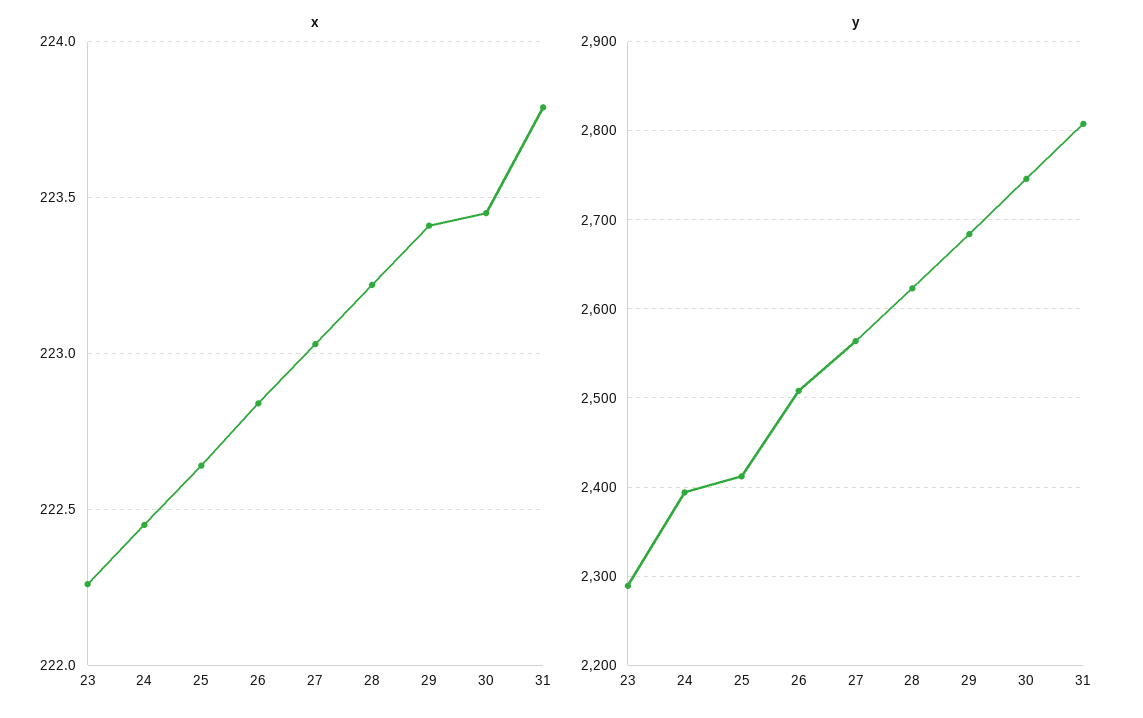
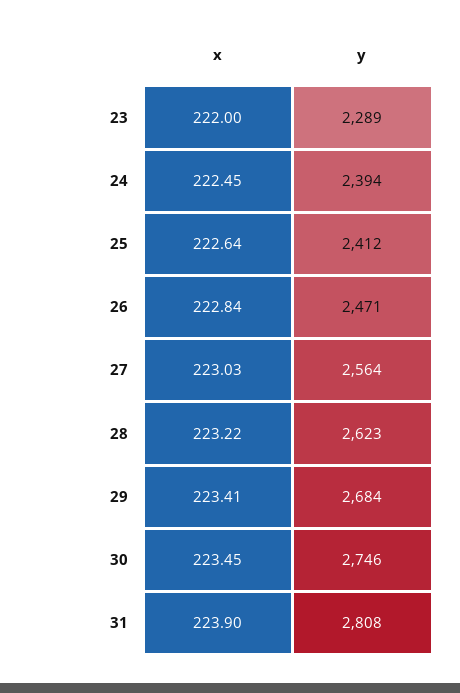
x, 23: 222.25 -> 222
x, 31: 223.8 -> 223.9
y, 26: 2510 -> 2471

